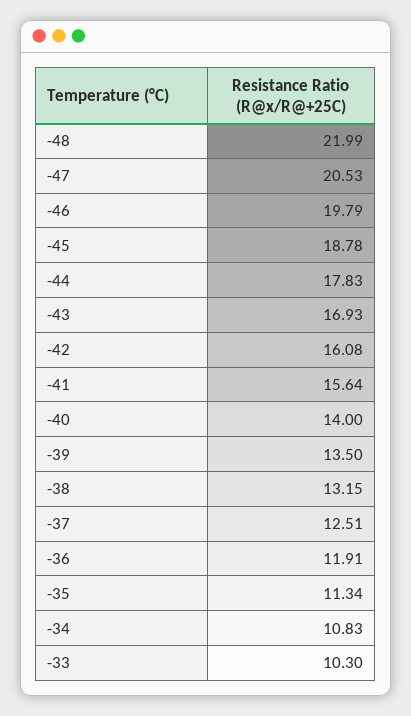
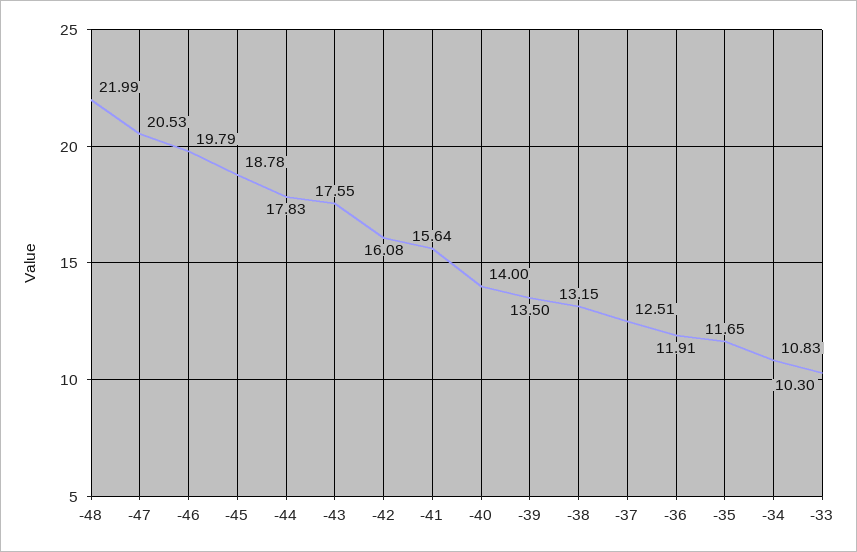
-43: 16.93 -> 17.55
-35: 11.34 -> 11.65

